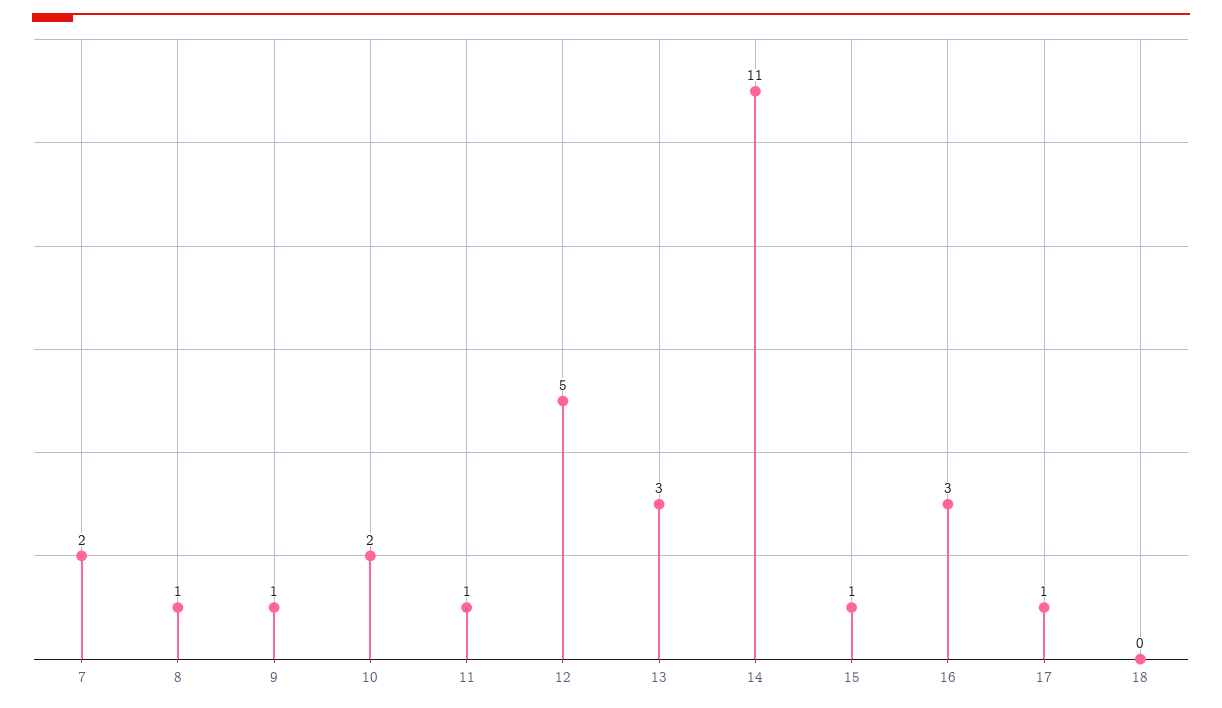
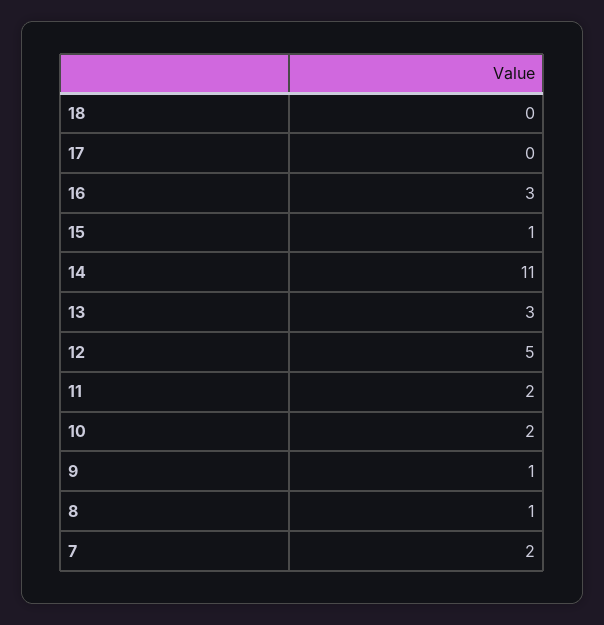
11: 1 -> 2
17: 1 -> 0

